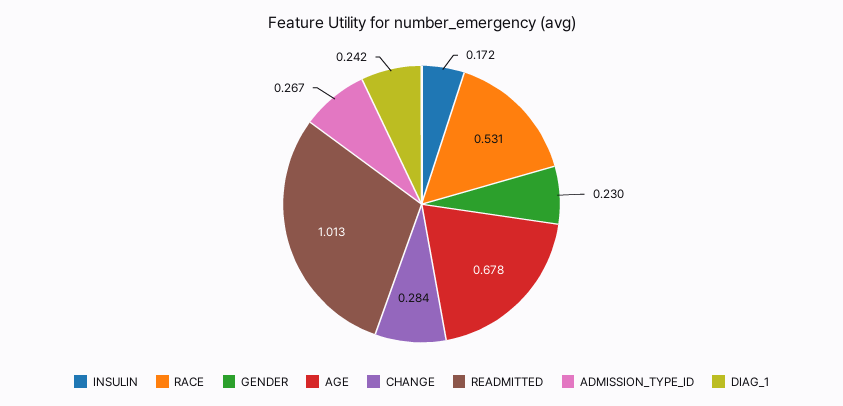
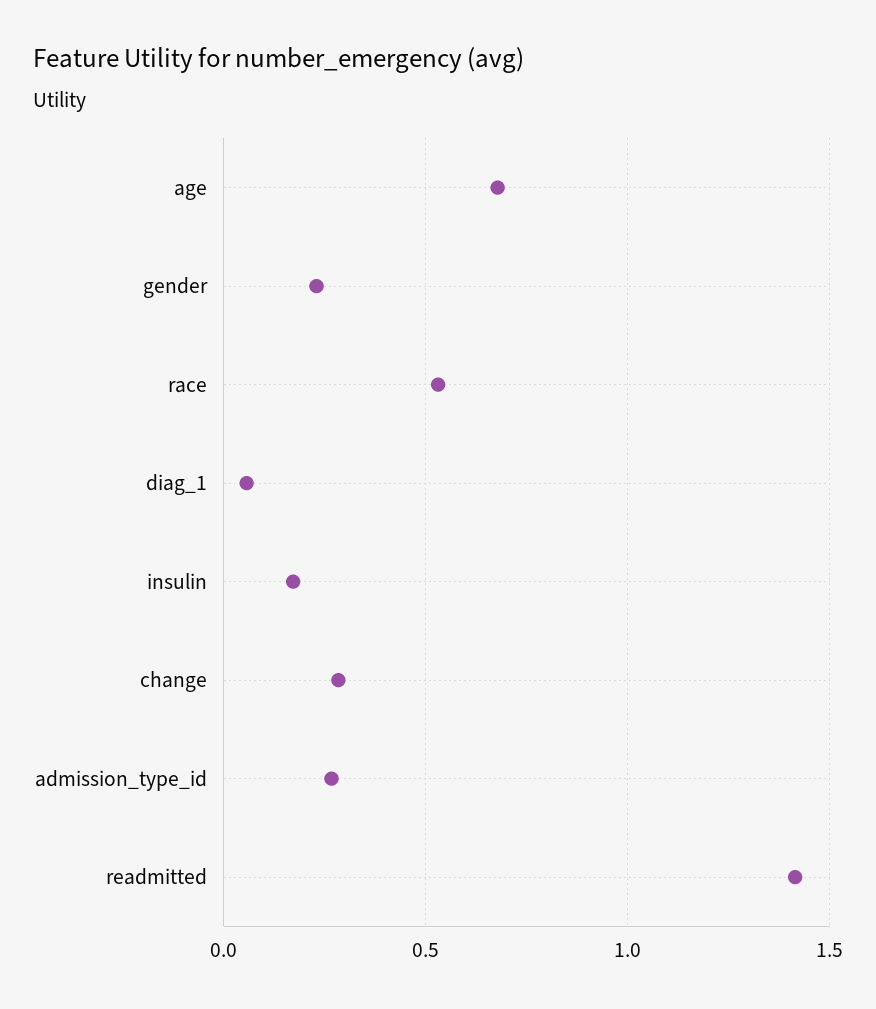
READMITTED: 1.013 -> 1.4
DIAG_1: 0.242 -> 0.05

